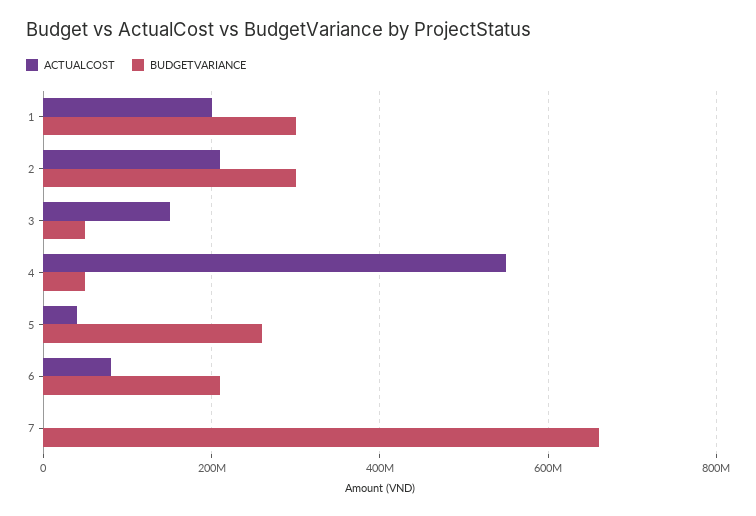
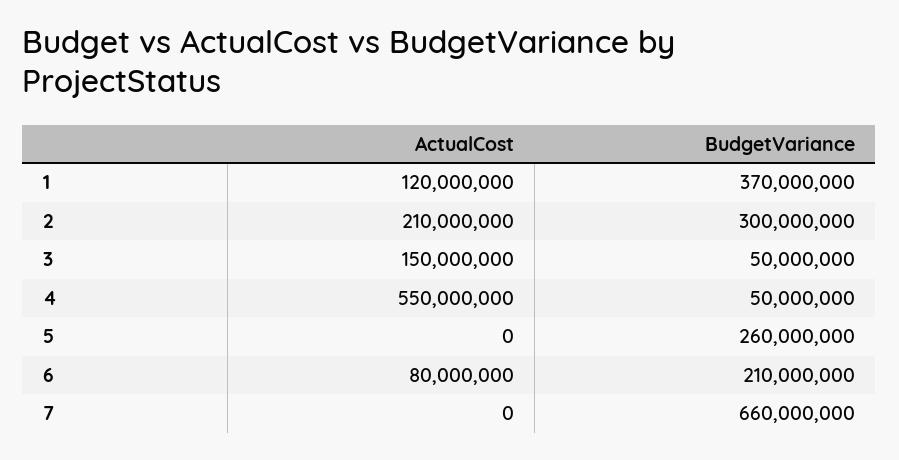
ACTUALCOST, 1: 200000000 -> 120000000
BUDGETVARIANCE, 1: 300000000 -> 370000000
ACTUALCOST, 5: 40000000 -> 0

